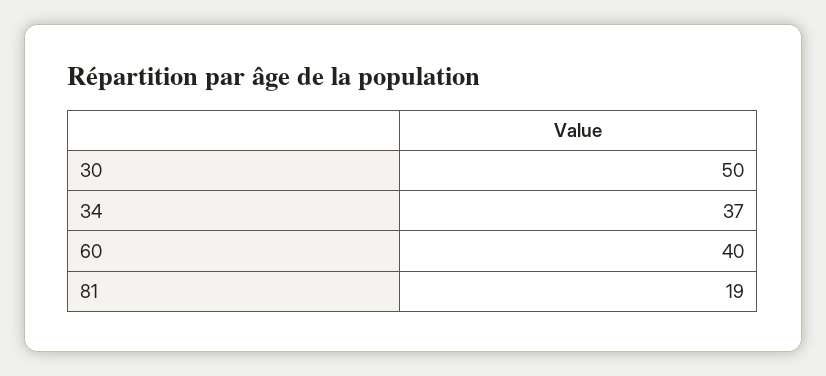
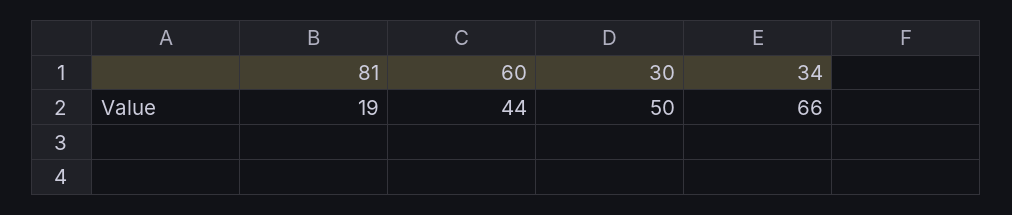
34: 37 -> 66
60: 40 -> 44

